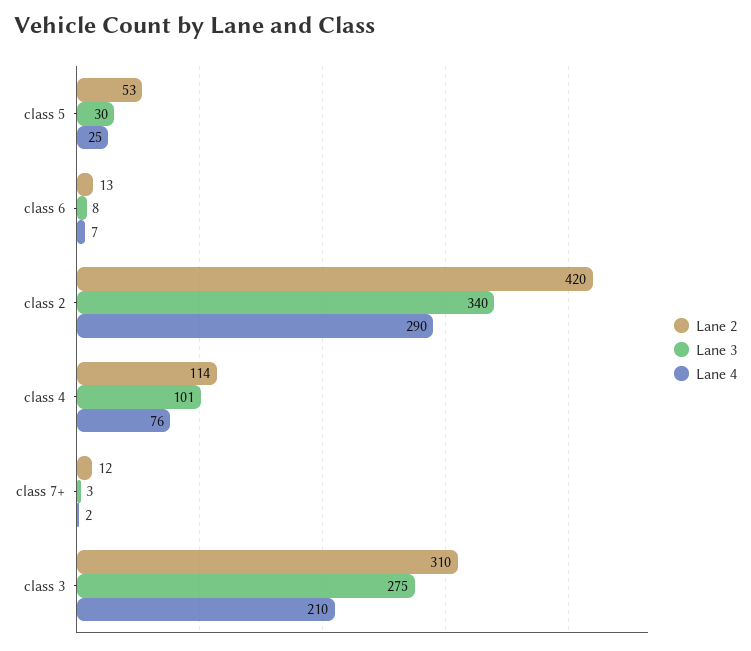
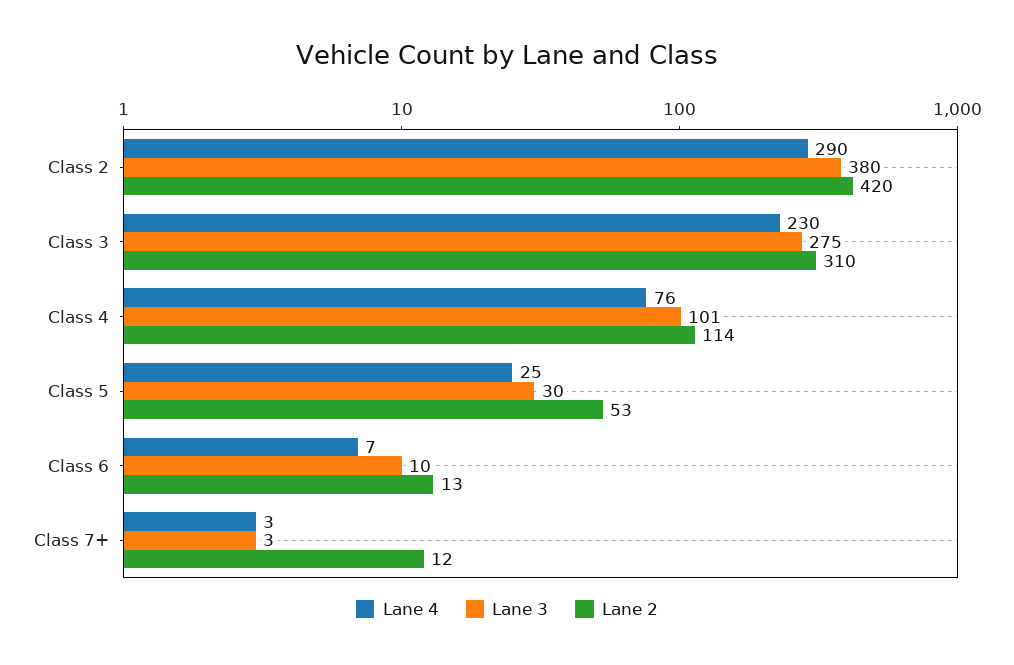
Lane 3, class 6: 8 -> 10
Lane 3, class 2: 340 -> 380
Lane 4, class 7+: 2 -> 3
Lane 4, class 3: 210 -> 230

